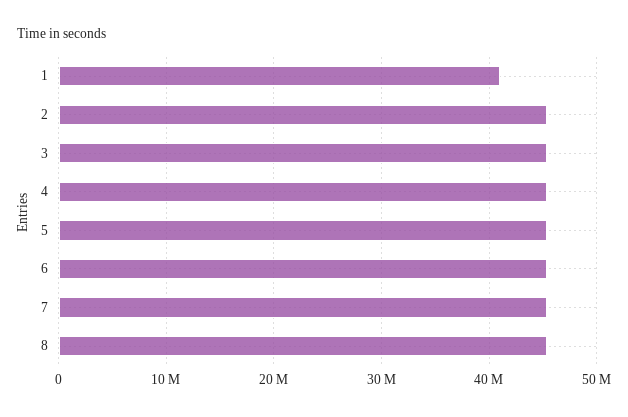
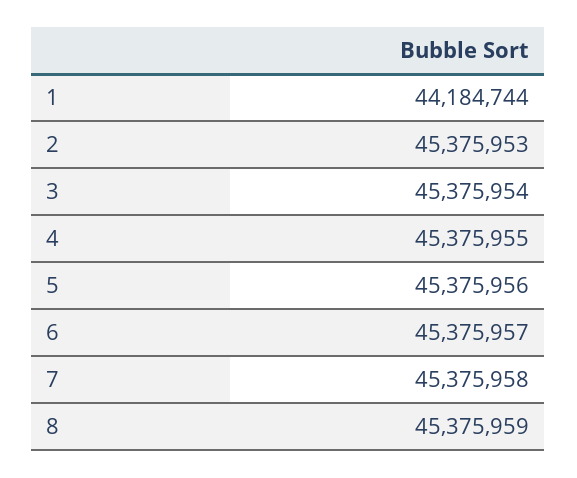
1: 41000000 -> 44184744

